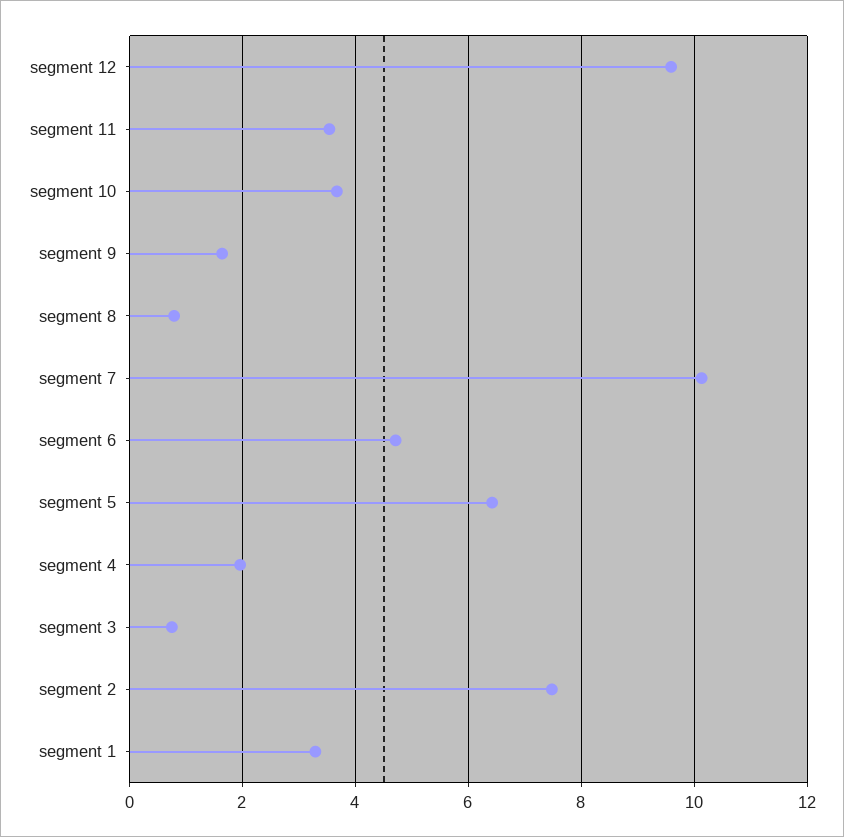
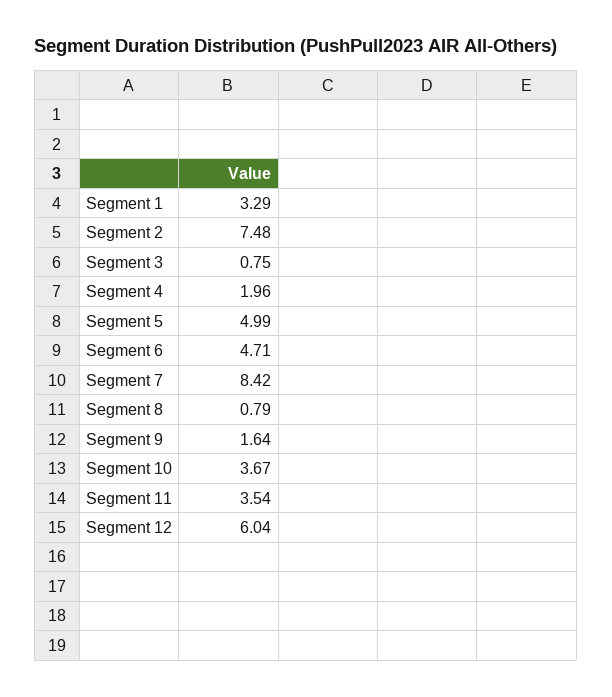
segment 12: 9.6 -> 6.04
segment 7: 10.2 -> 8.42
segment 5: 6.4 -> 4.99

